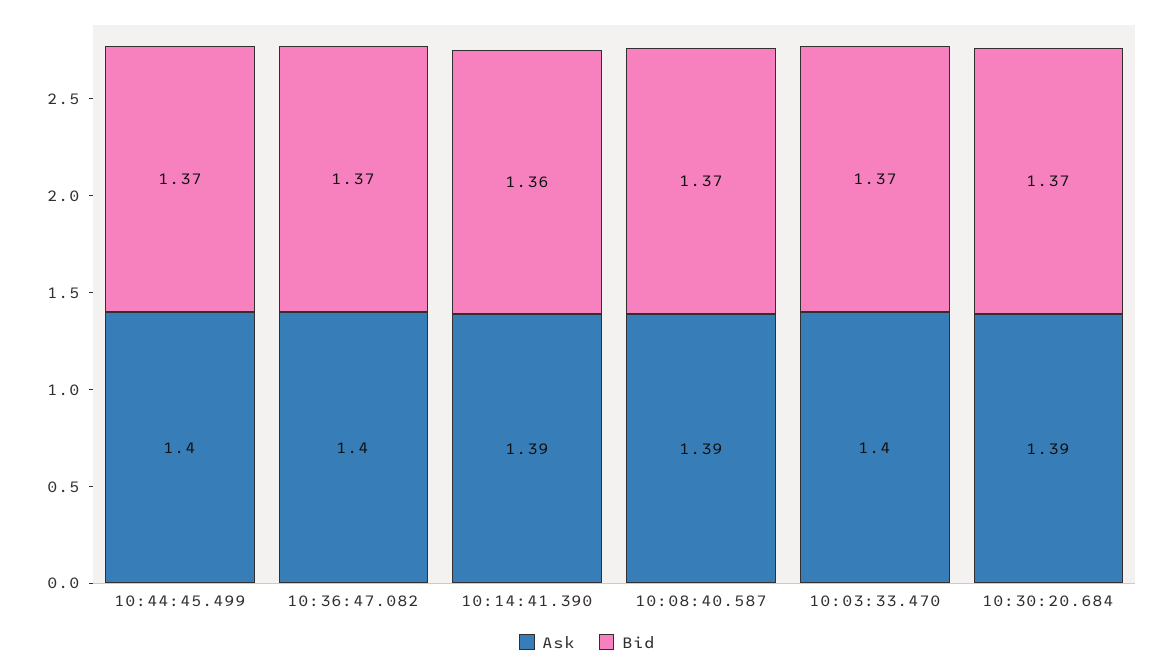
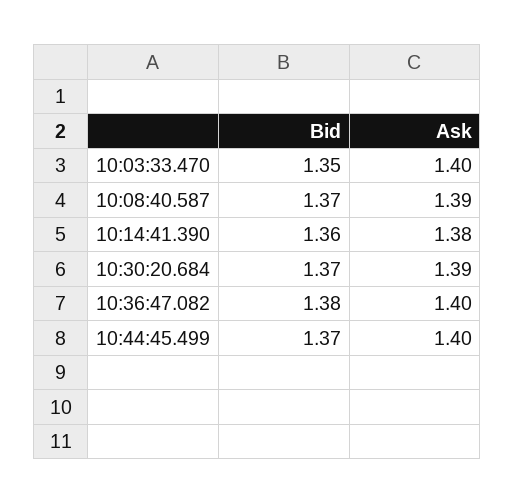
Bid, 10:36:47.082: 1.37 -> 1.38
Ask, 10:14:41.390: 1.39 -> 1.38
Bid, 10:03:33.470: 1.37 -> 1.35

